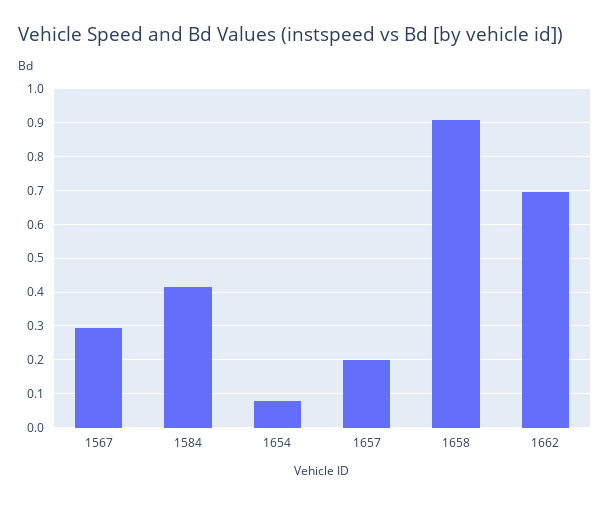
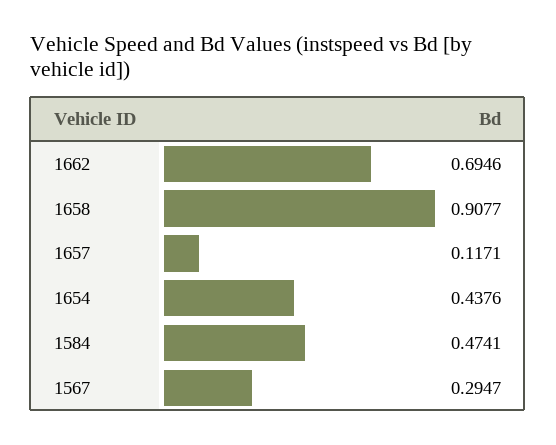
1584: 0.42 -> 0.4741
1654: 0.08 -> 0.4376
1657: 0.2 -> 0.1171

